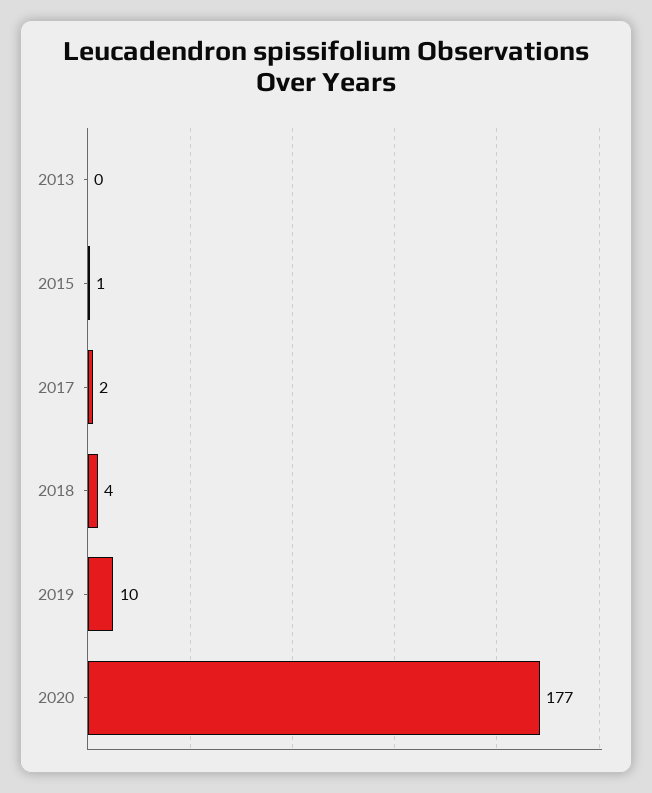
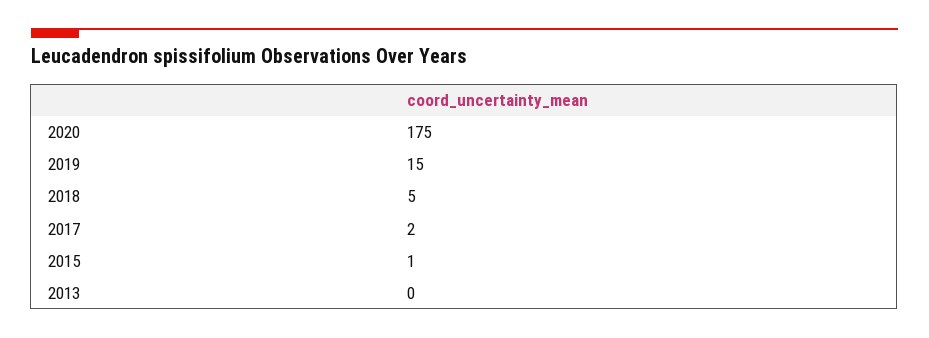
2018: 4 -> 5
2019: 10 -> 15
2020: 177 -> 175

